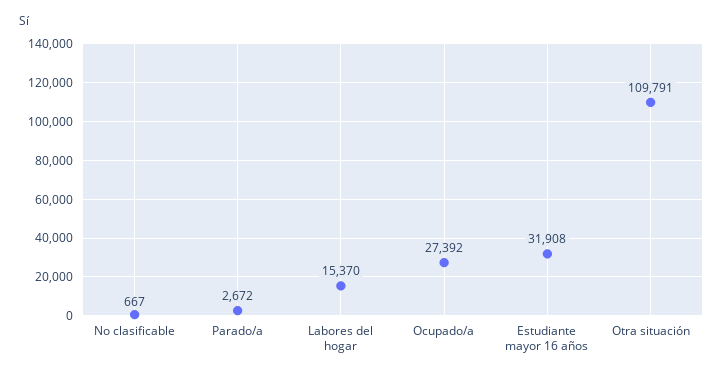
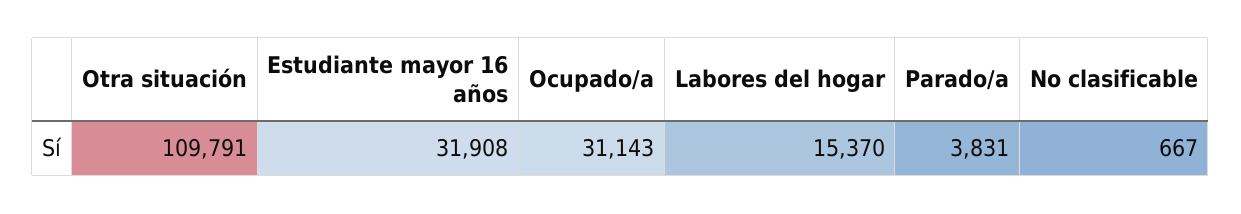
Parado/a: 2672 -> 3831
Ocupado/a: 27392 -> 31143

